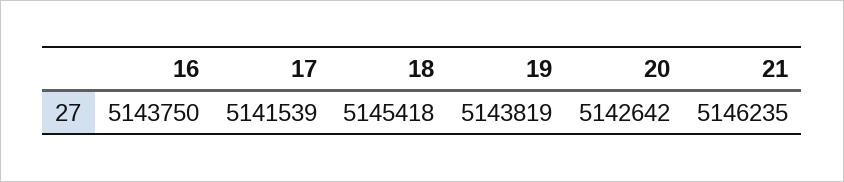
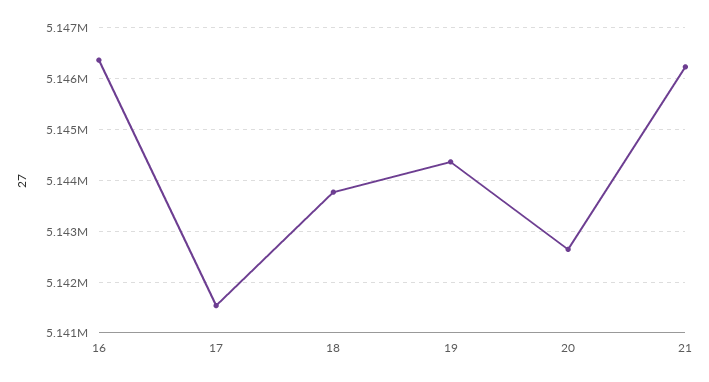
16: 5143750 -> 5146400
18: 5145418 -> 5143800
19: 5143819 -> 5144400

